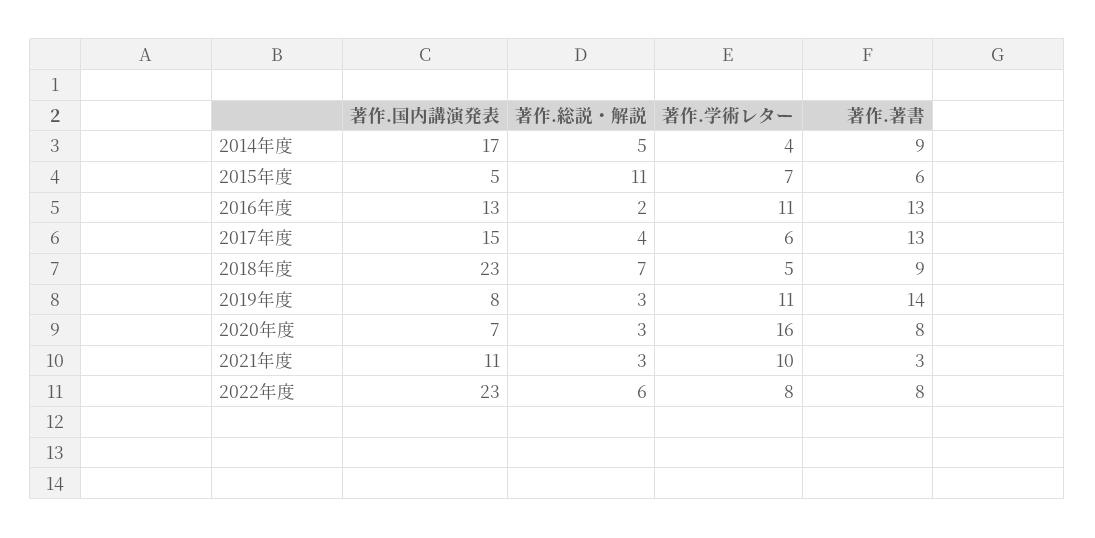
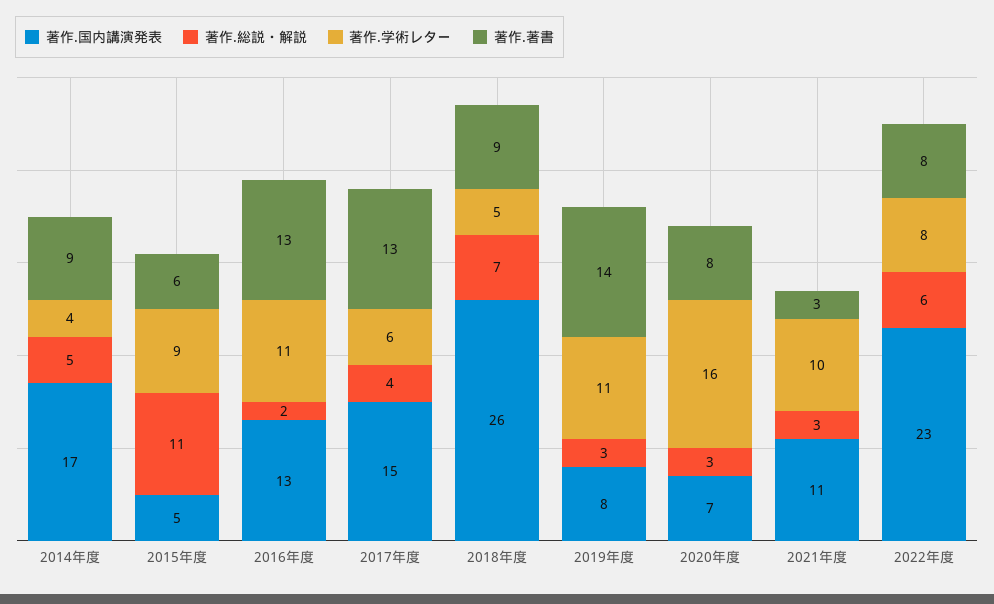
著作.学術レター, 2015年度: 7 -> 9
著作.国内講演発表, 2018年度: 23 -> 26

